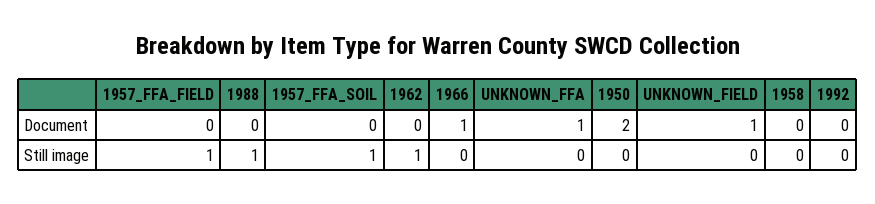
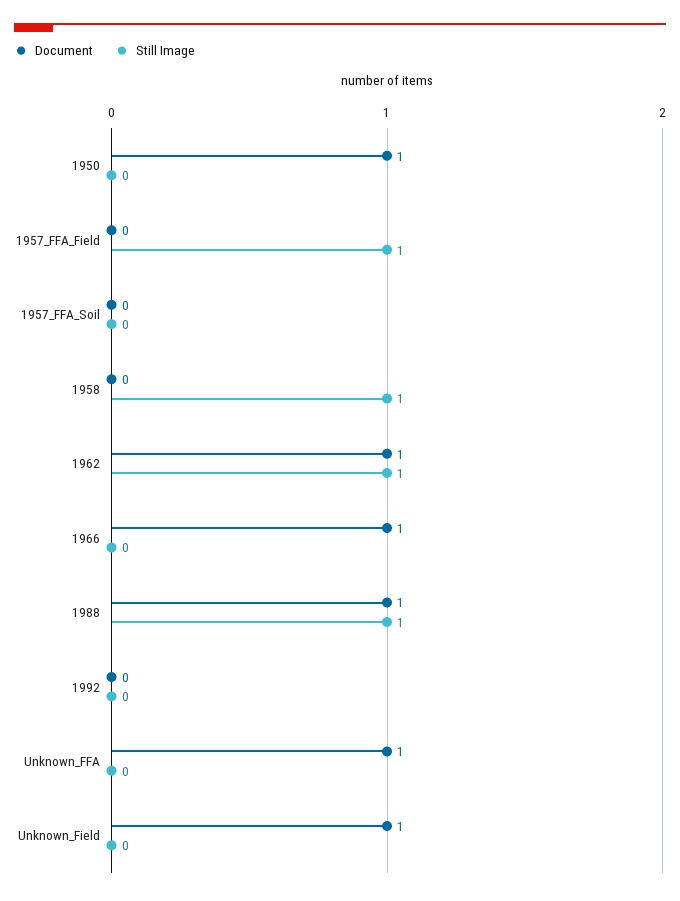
Document, 1988: 0 -> 1
Document, 1962: 0 -> 1
Document, 1950: 2 -> 1
Still image, 1957_FFA_SOIL: 1 -> 0
Still image, 1958: 0 -> 1

